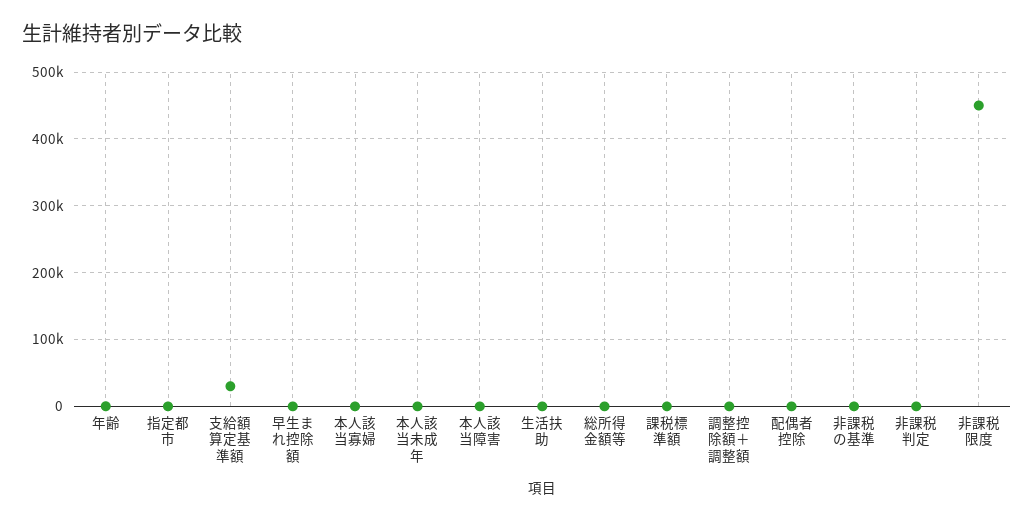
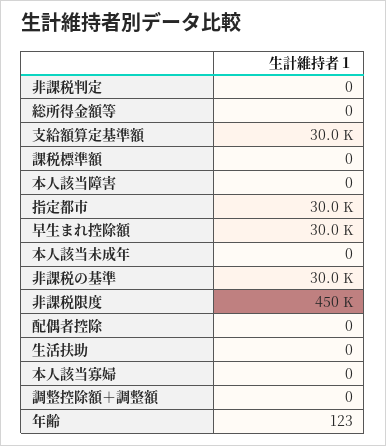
指定都市: 0 -> 30000
早生まれ控除額: 0 -> 30000
非課税の基準: 0 -> 30000

